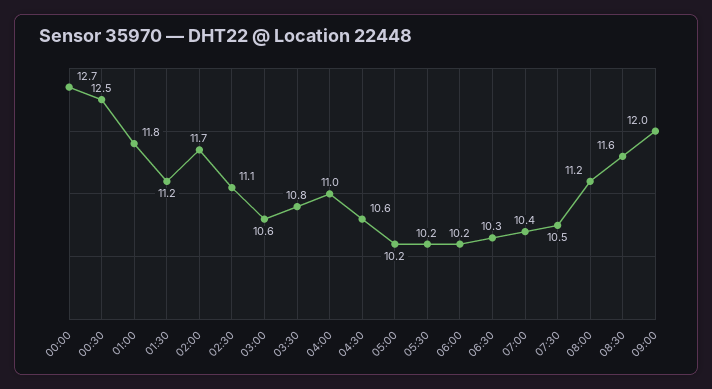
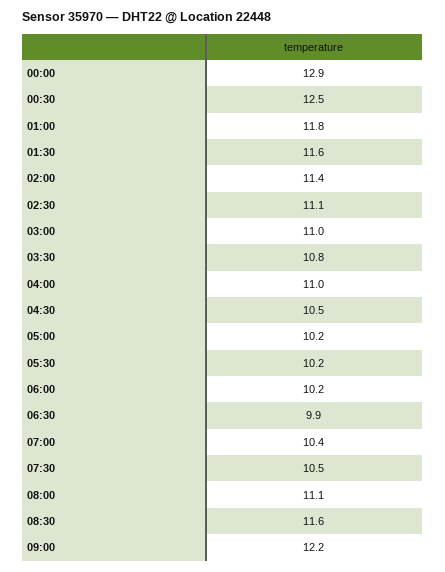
00:00: 12.7 -> 12.9
01:30: 11.2 -> 11.6
02:00: 11.7 -> 11.4
03:00: 10.6 -> 11
04:30: 10.6 -> 10.5
06:30: 10.3 -> 9.9
08:00: 11.2 -> 11.1
09:00: 12 -> 12.2

